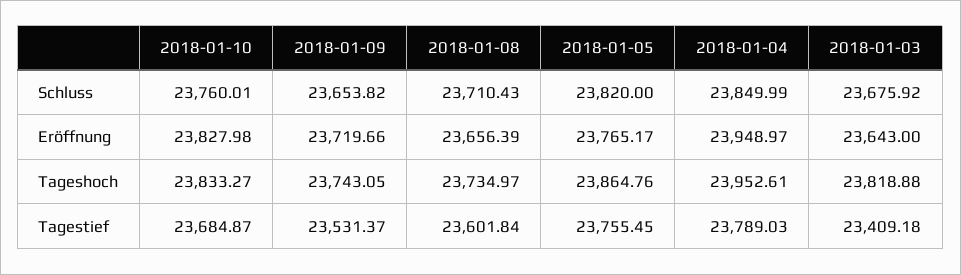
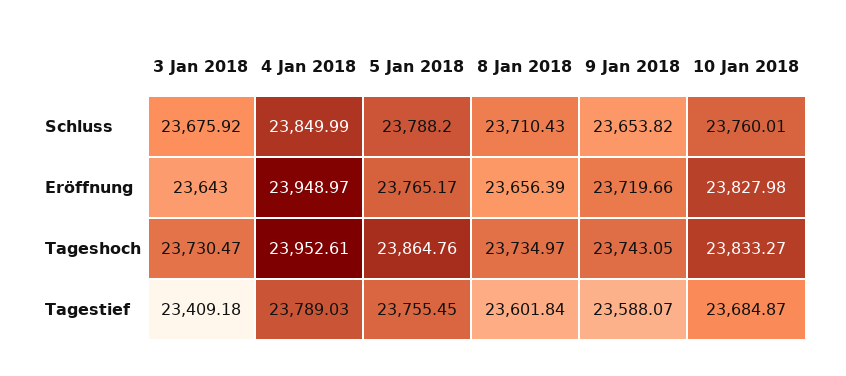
2018-01-05, Schluss: 23820 -> 23788.2
2018-01-03, Tageshoch: 23818.88 -> 23730.47
2018-01-09, Tagestief: 23531.37 -> 23588.07

